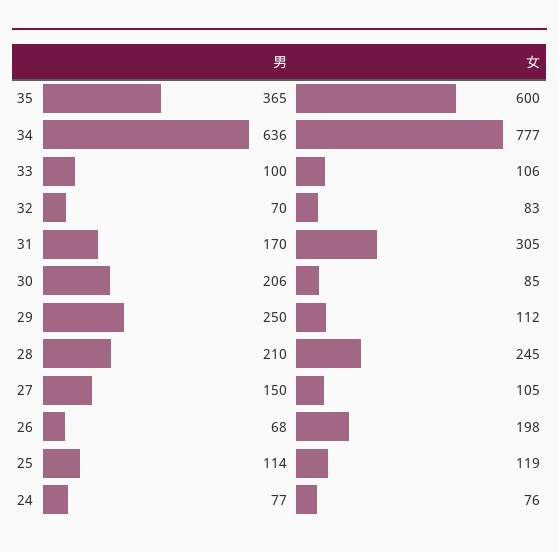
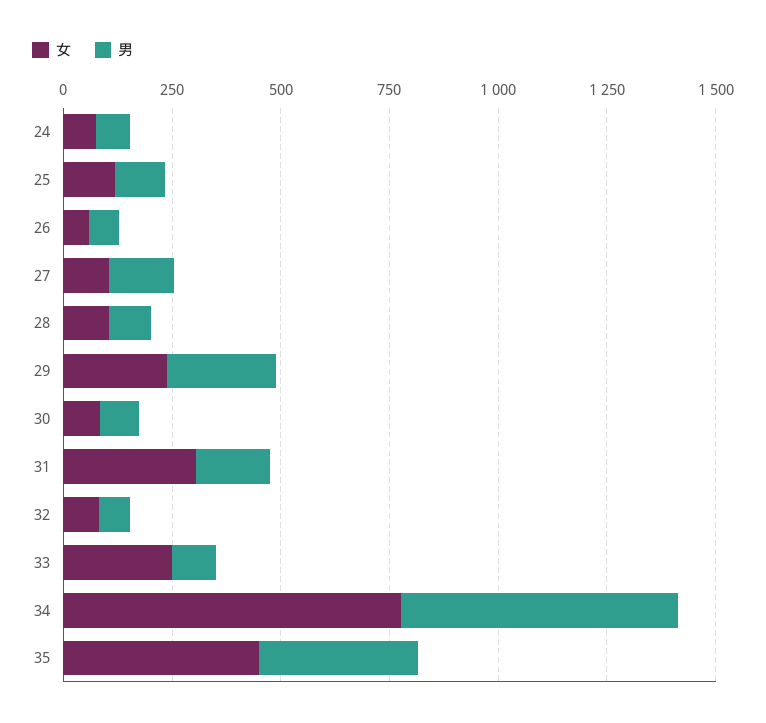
女, 35: 600 -> 450
女, 33: 106 -> 250
男, 30: 206 -> 100
女, 29: 112 -> 250
男, 28: 210 -> 100
女, 28: 245 -> 100
女, 26: 198 -> 50

